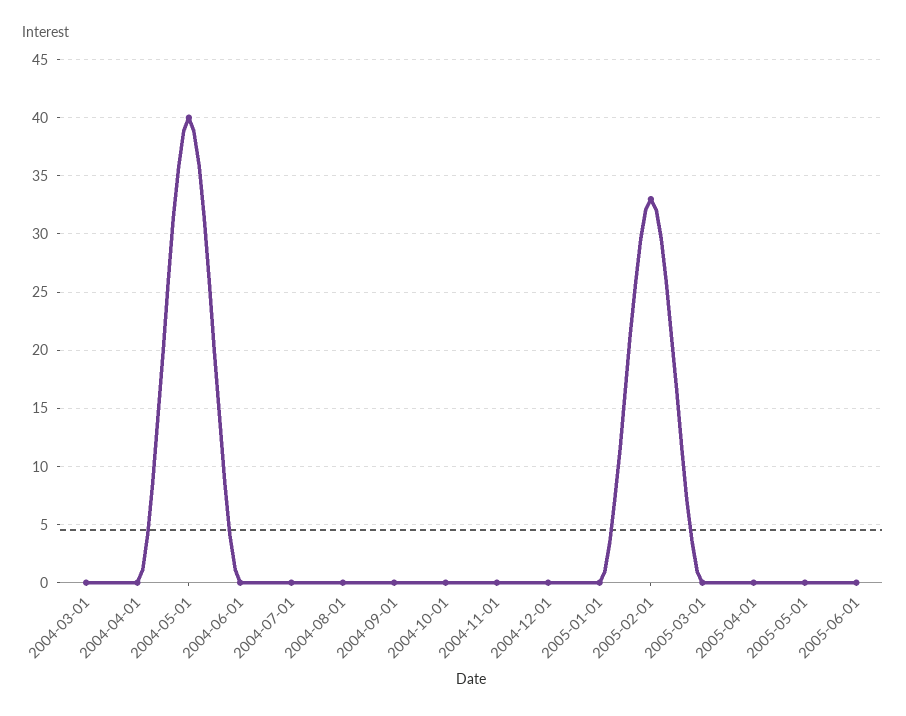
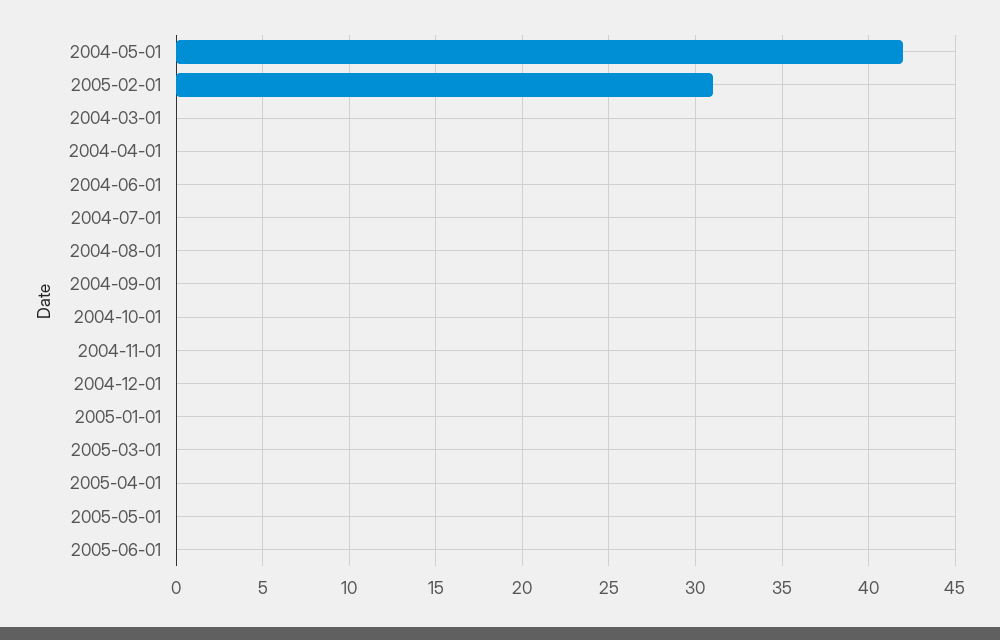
2004-05-01: 40 -> 42
2005-02-01: 33 -> 31

